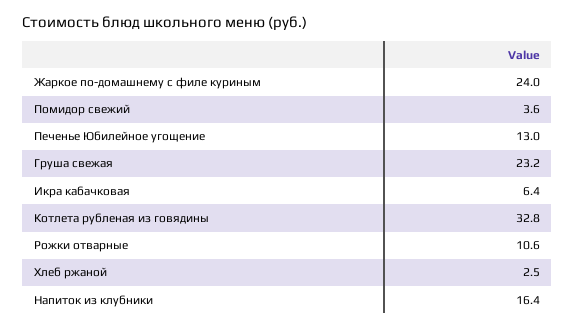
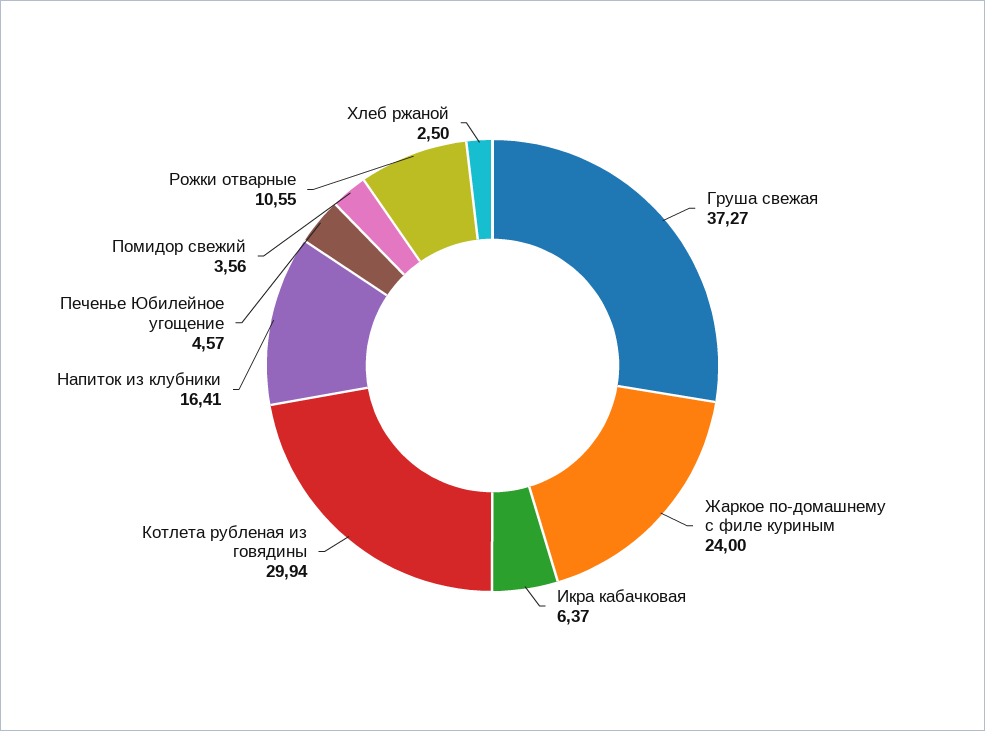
Печенье Юбилейное угощение: 13 -> 4.57
Груша свежая: 23.2 -> 37.27
Котлета рубленая из говядины: 32.8 -> 29.94

